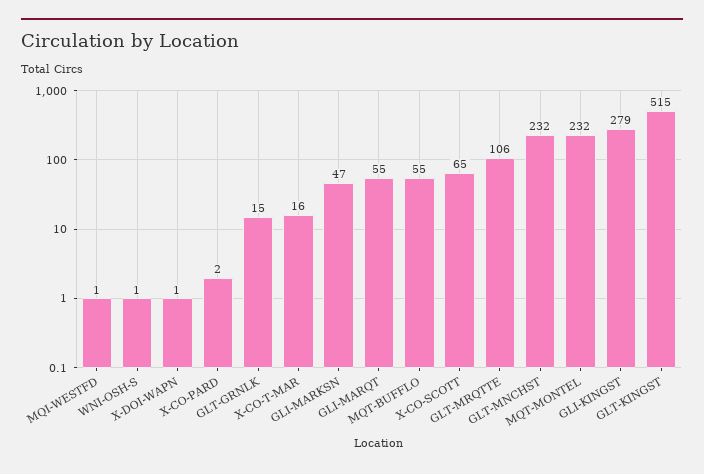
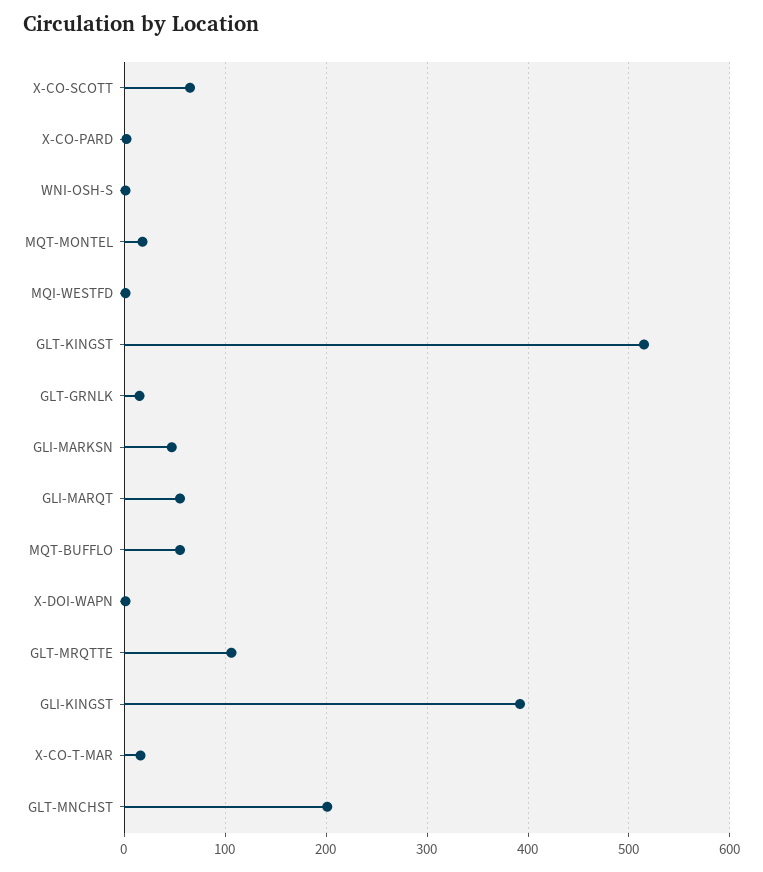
GLT-MNCHST: 232 -> 200
MQT-MONTEL: 232 -> 20
GLI-KINGST: 279 -> 390

